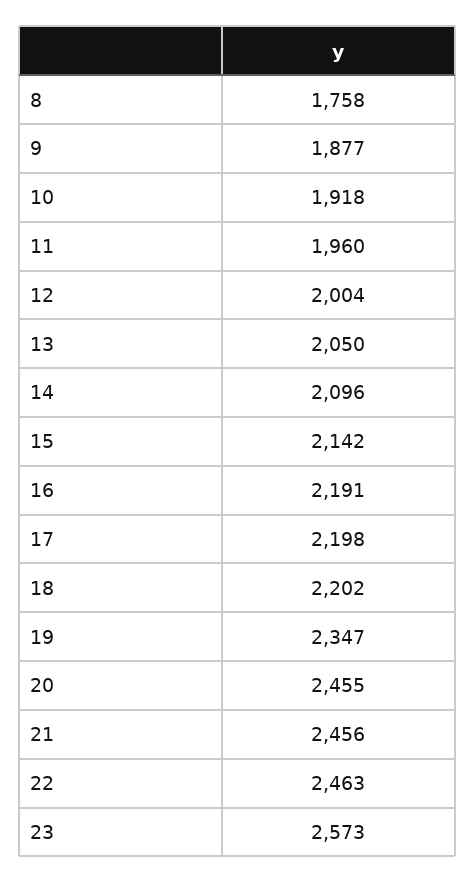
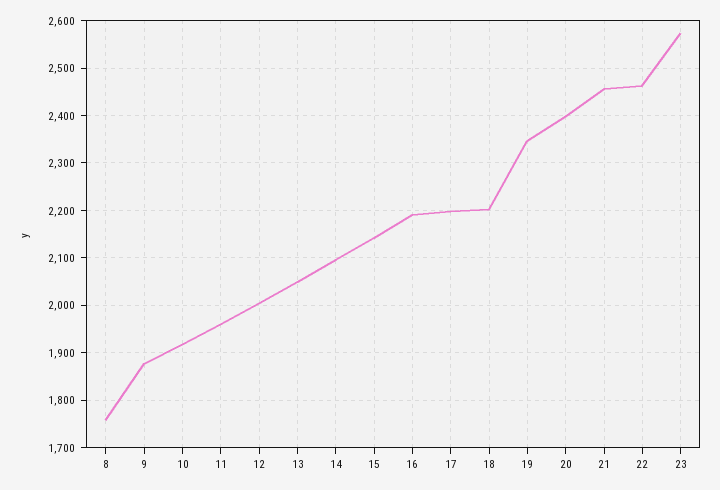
20: 2455 -> 2400

